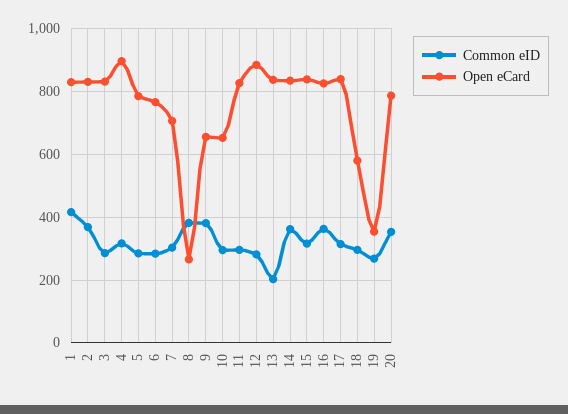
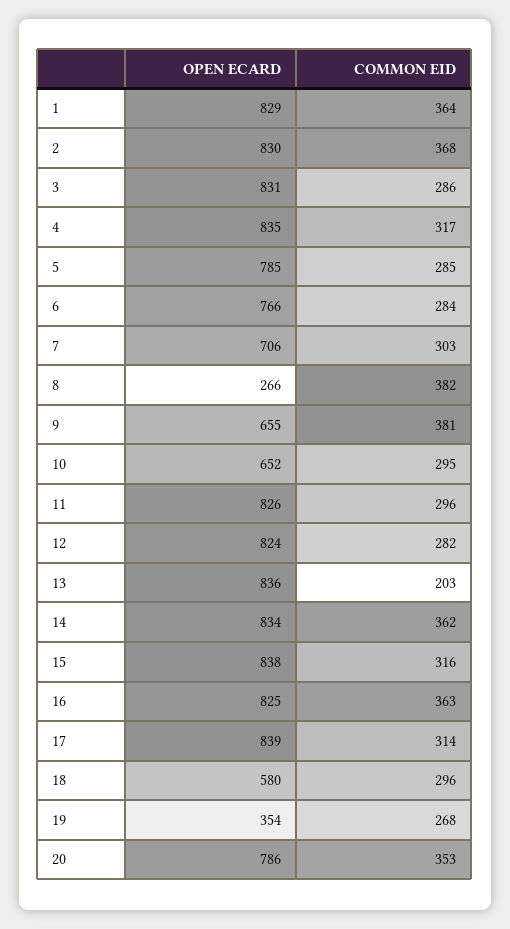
Common eID, 1: 420 -> 364
Open eCard, 4: 900 -> 835
Open eCard, 12: 880 -> 824

